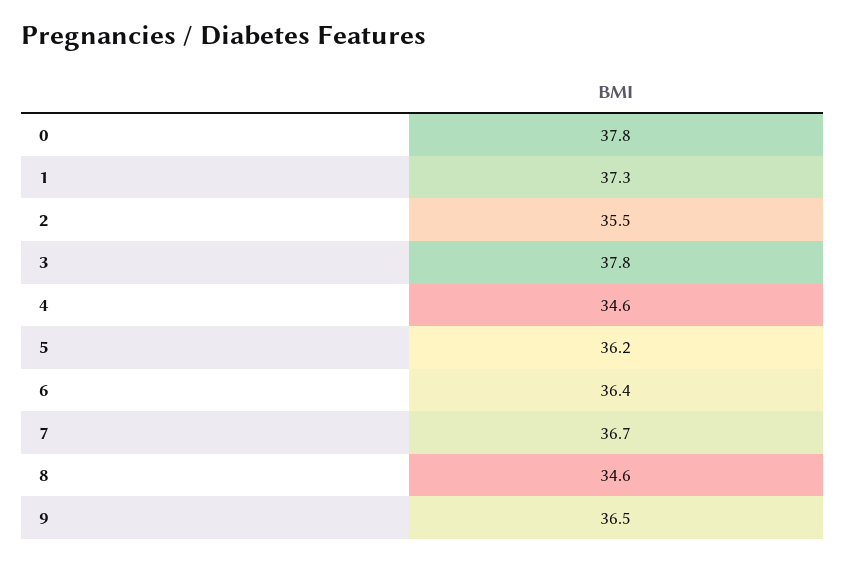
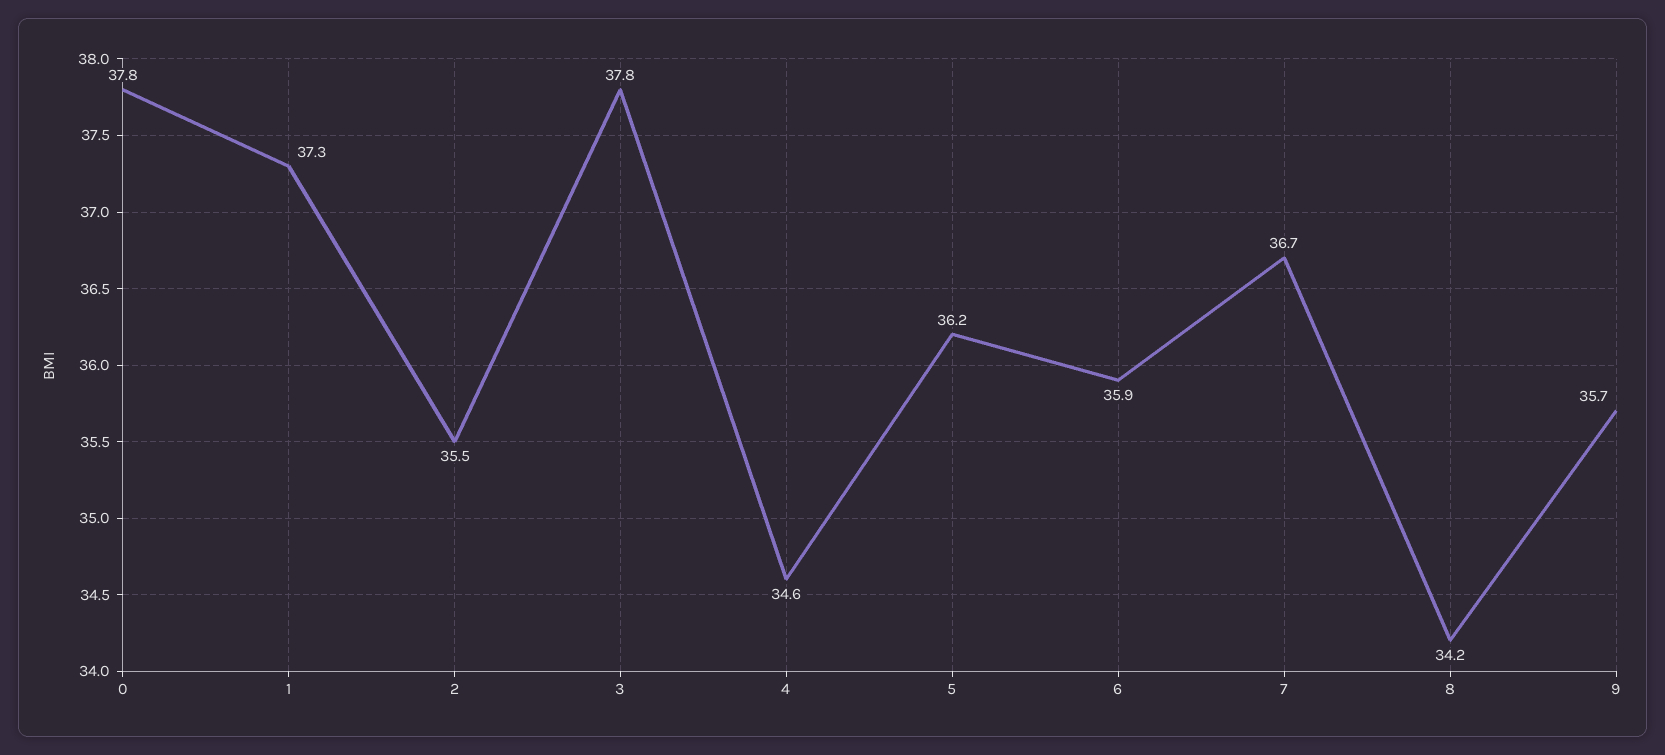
6: 36.4 -> 35.9
8: 34.6 -> 34.2
9: 36.5 -> 35.7

